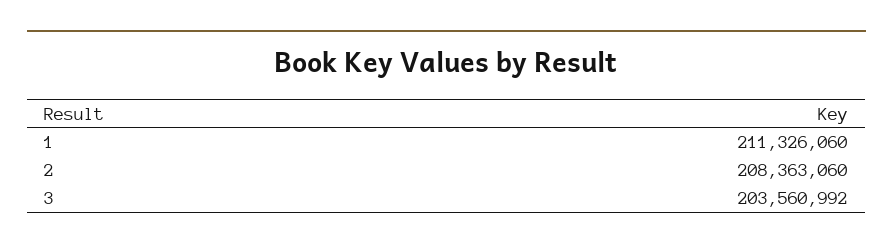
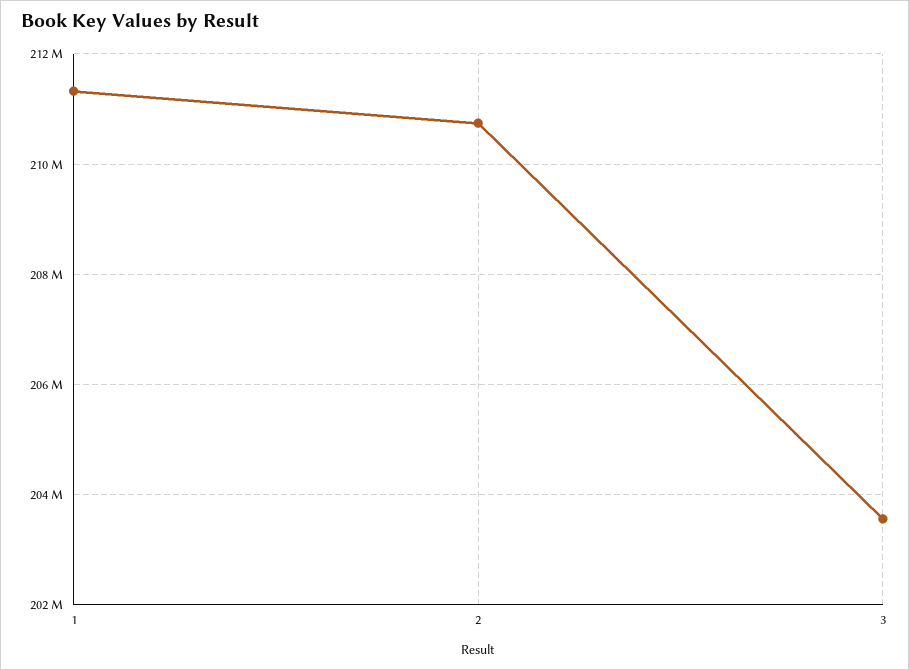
2: 208363060 -> 210800000

